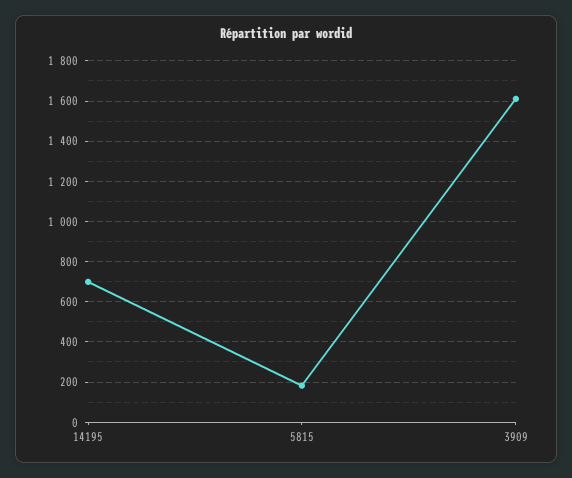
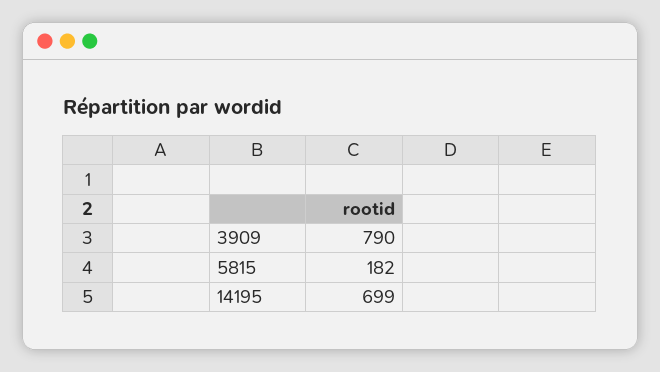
3909: 1600 -> 790

